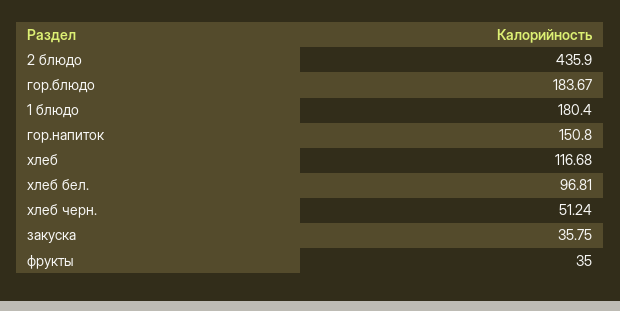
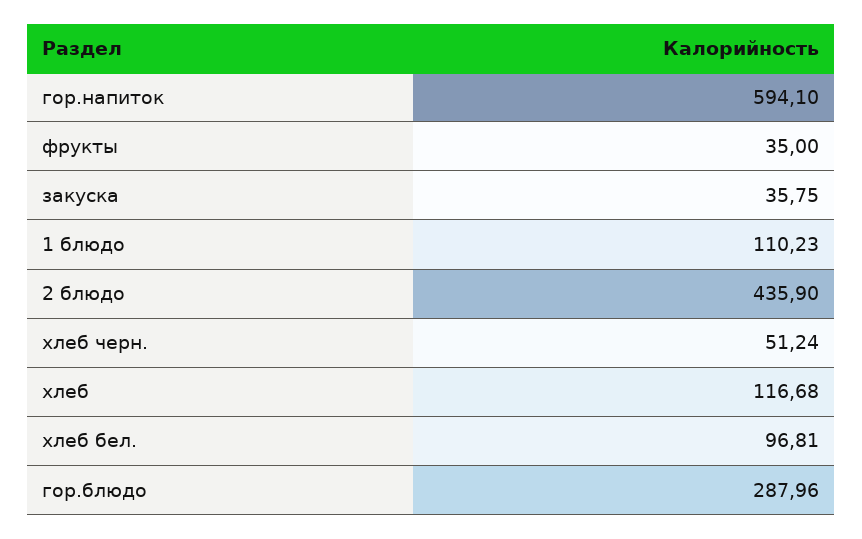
гор.блюдо: 183.67 -> 287.96
1 блюдо: 180.4 -> 110.23
гор.напиток: 150.8 -> 594.1

